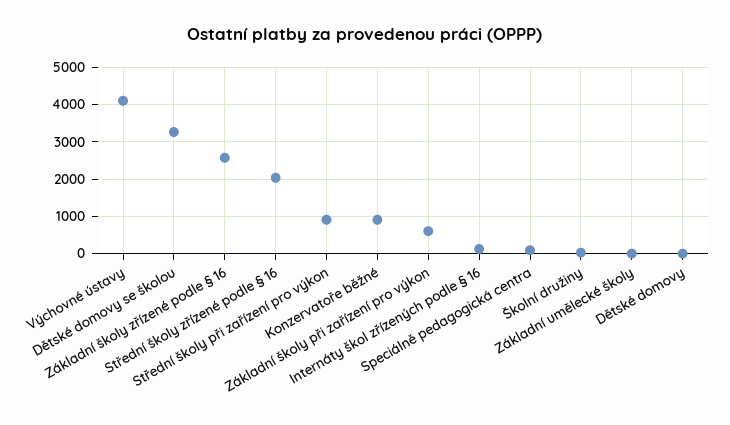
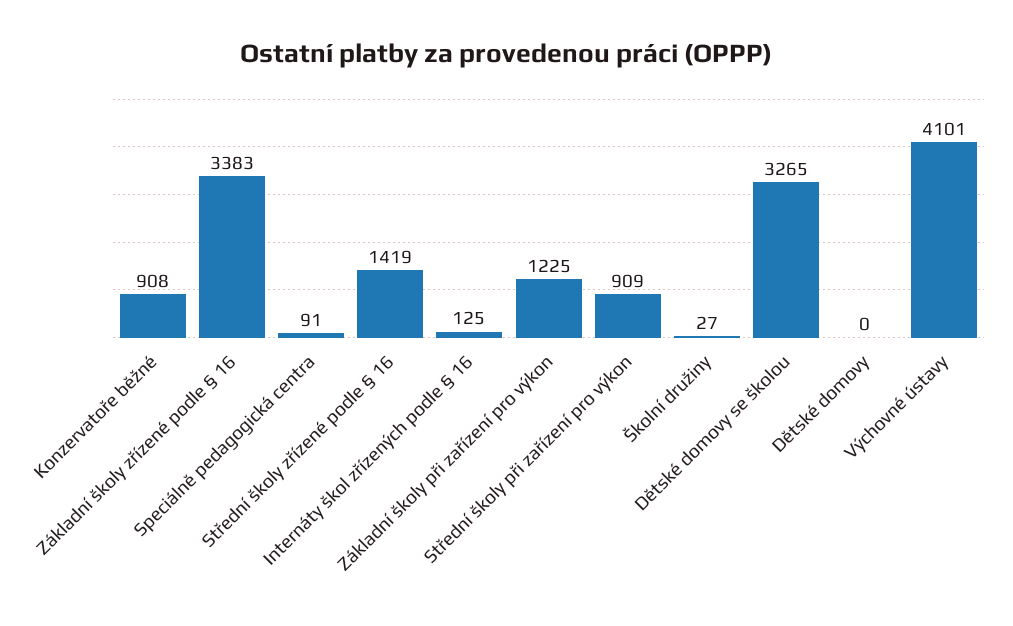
Základní školy zřízené podle § 16: 2600 -> 3383
Střední školy zřízené podle § 16: 2000 -> 1419
Základní školy při zařízení pro výkon: 600 -> 1225
Základní umělecké školy: 0 -> none

